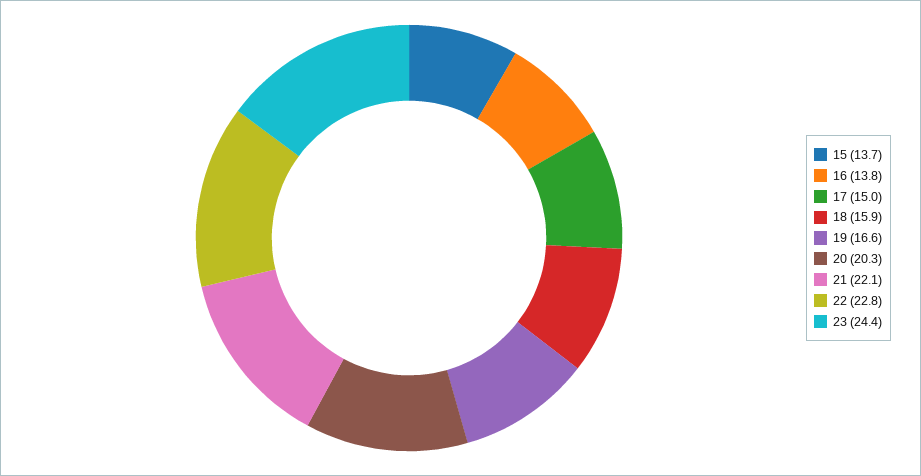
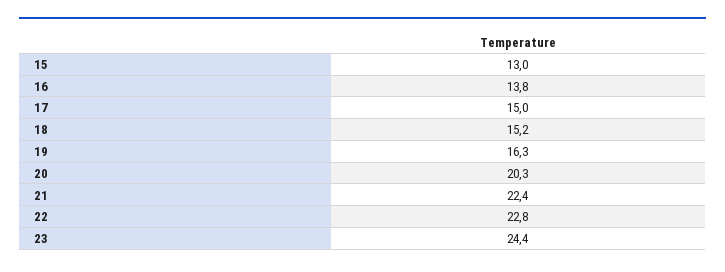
15: 13.7 -> 13
18: 15.9 -> 15.2
19: 16.6 -> 16.3
21: 22.1 -> 22.4

